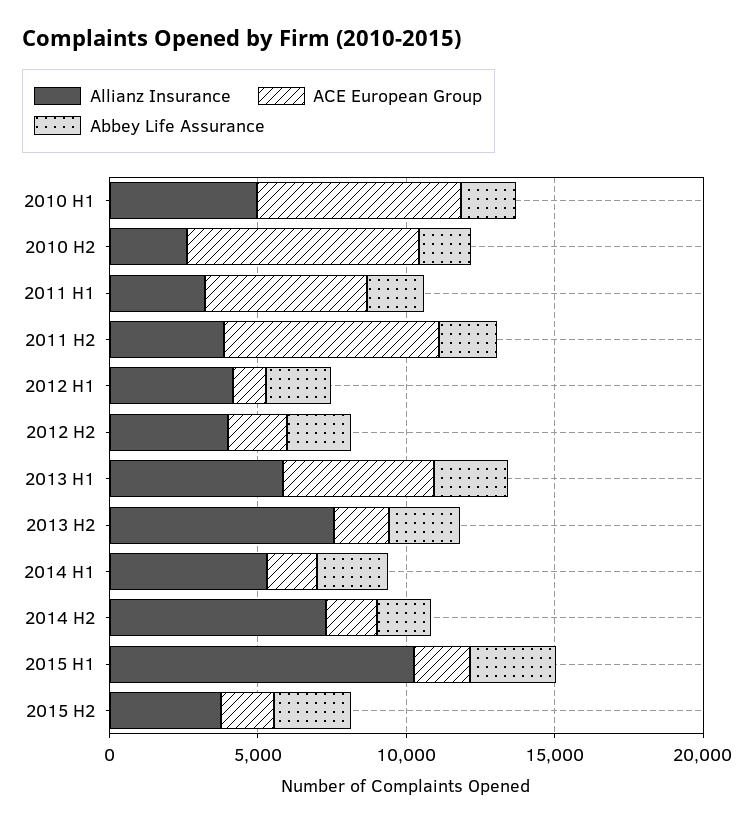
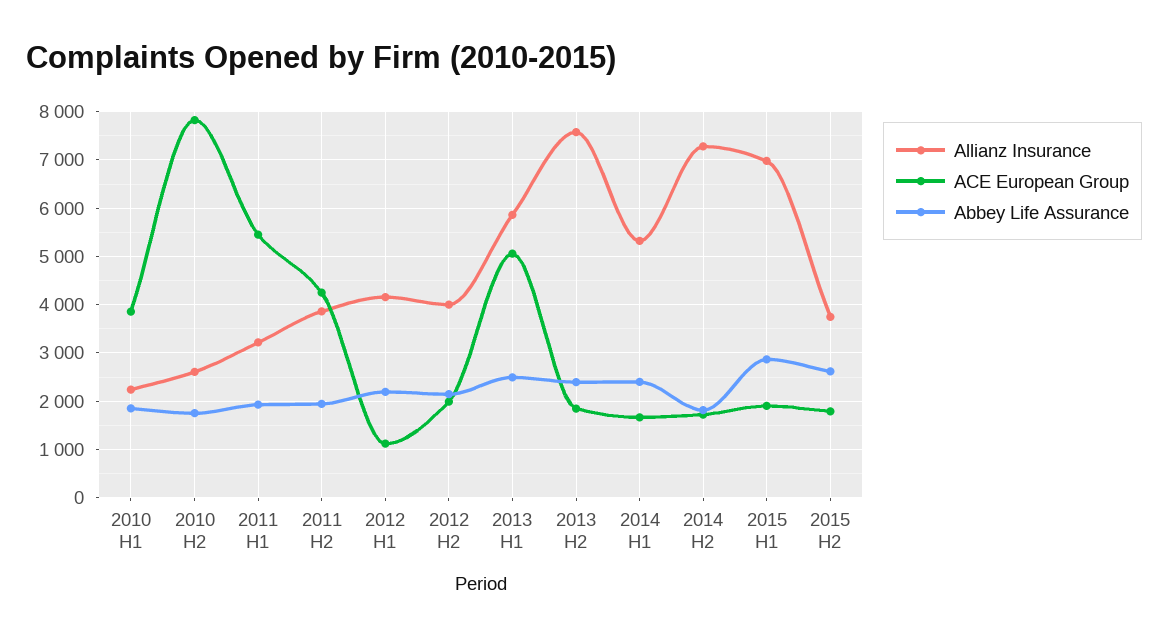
Allianz Insurance, 2010 H1: 5000 -> 2200
ACE European Group, 2010 H1: 7000 -> 3800
ACE European Group, 2011 H2: 7000 -> 4200
Allianz Insurance, 2015 H1: 10000 -> 7000

